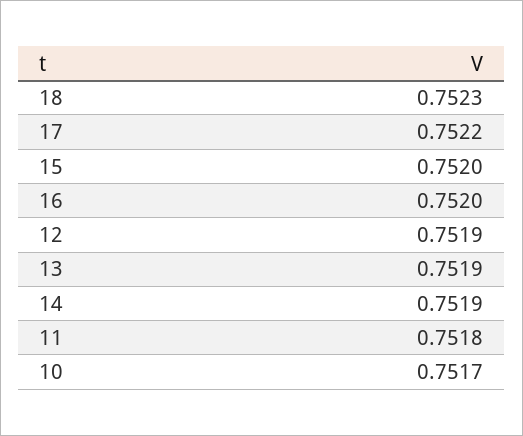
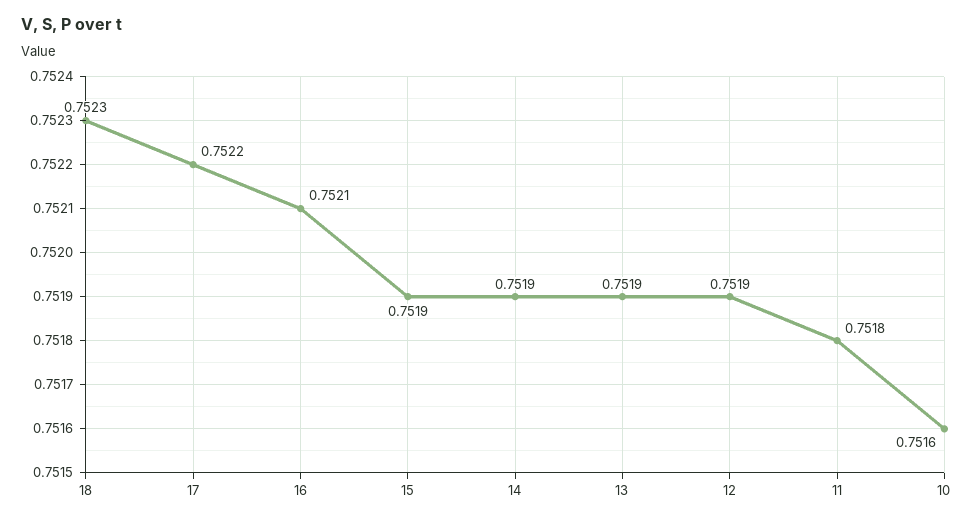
15: 0.752 -> 0.7519
16: 0.752 -> 0.7521
10: 0.7517 -> 0.7516

